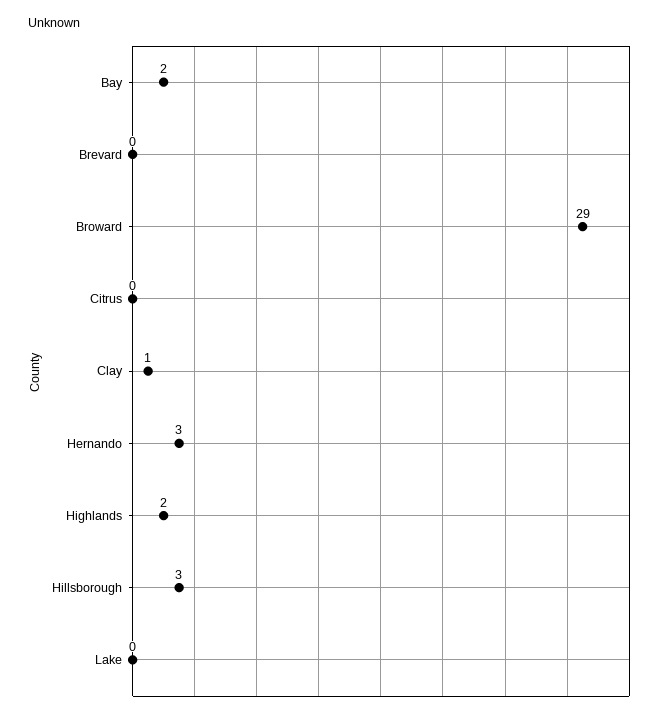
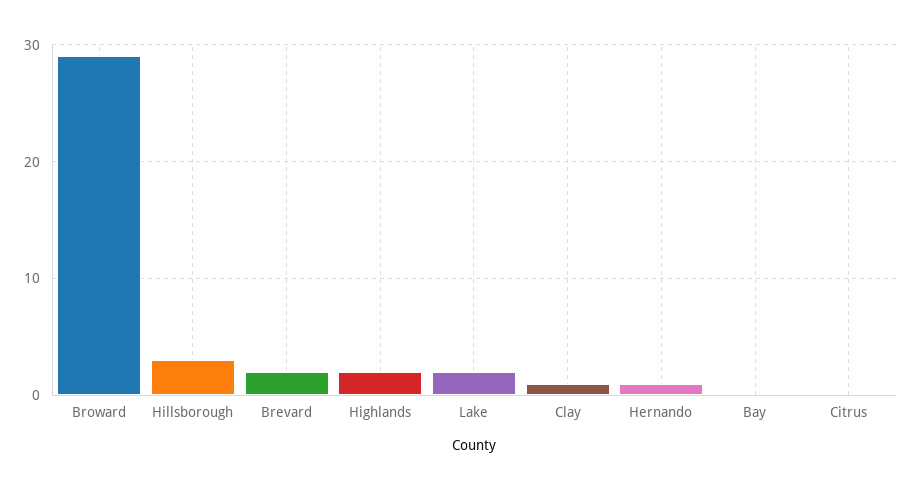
Bay: 2 -> 0
Brevard: 0 -> 2
Hernando: 3 -> 1
Lake: 0 -> 2

